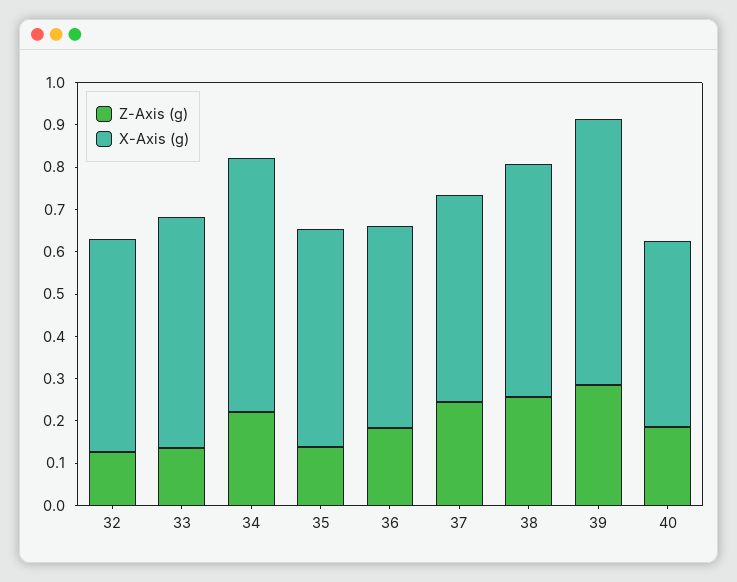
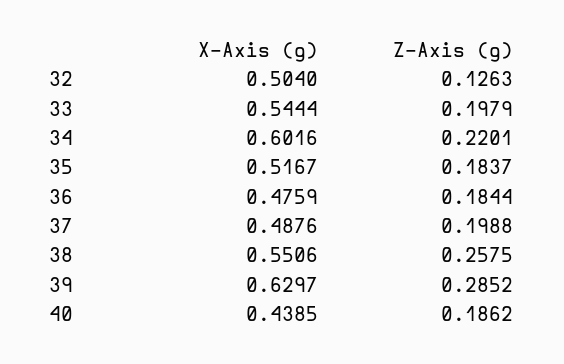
Z-Axis (g), 33: 0.14 -> 0.1979
Z-Axis (g), 35: 0.14 -> 0.1837
Z-Axis (g), 37: 0.24 -> 0.1988

